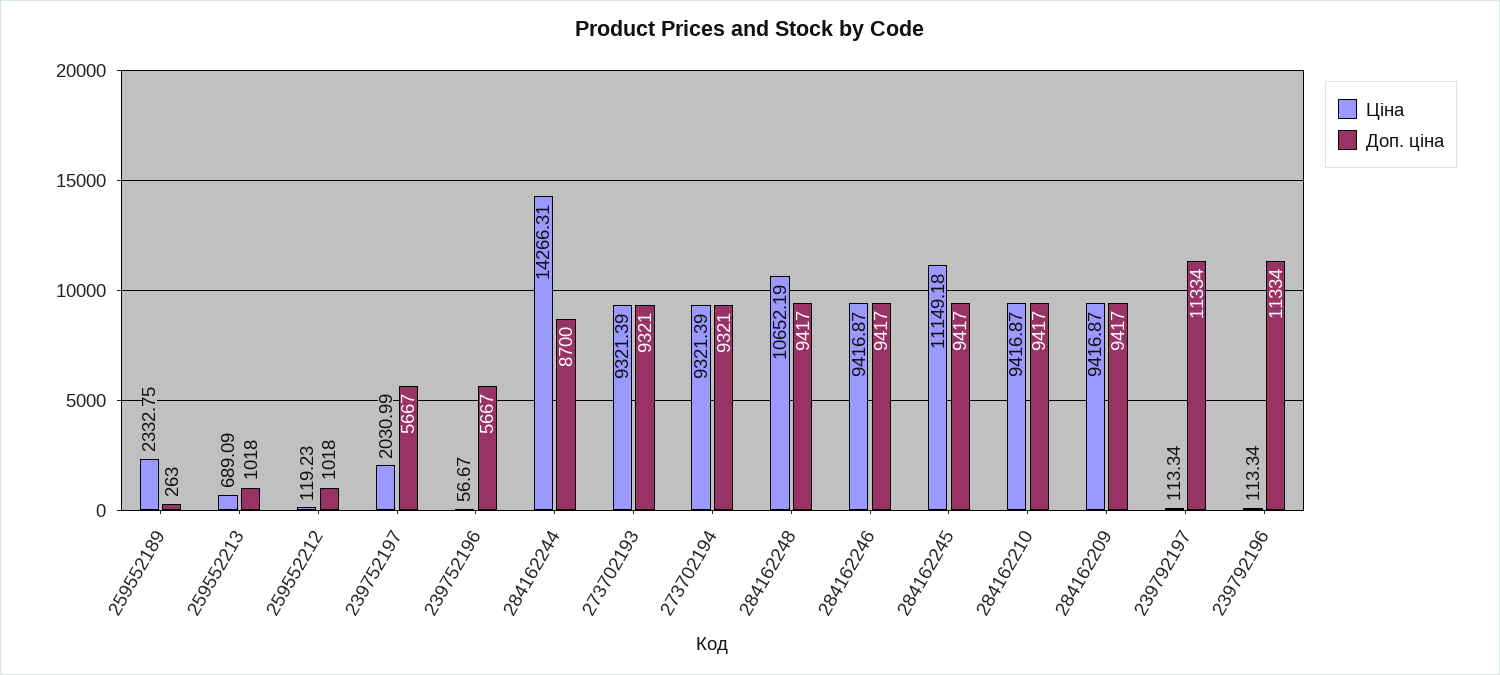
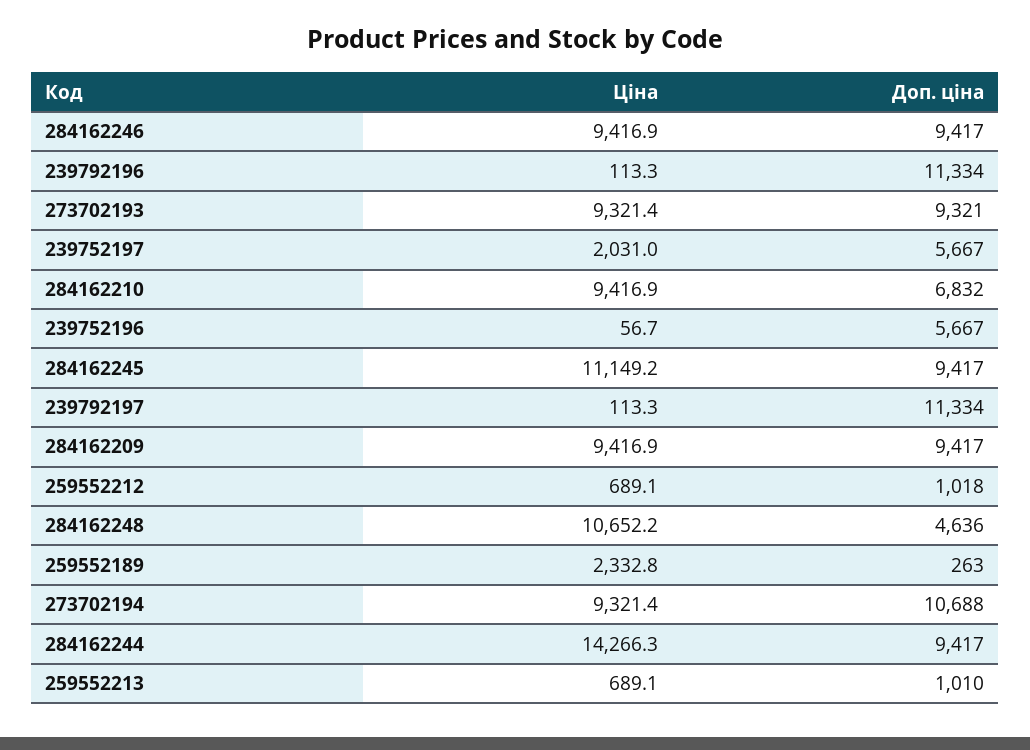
Доп. ціна, 259552213: 1018 -> 1010
Ціна, 259552212: 119.23 -> 689.1
Доп. ціна, 284162244: 8700 -> 9417
Доп. ціна, 273702194: 9321 -> 10688
Доп. ціна, 284162248: 9417 -> 4636
Доп. ціна, 284162210: 9417 -> 6832

